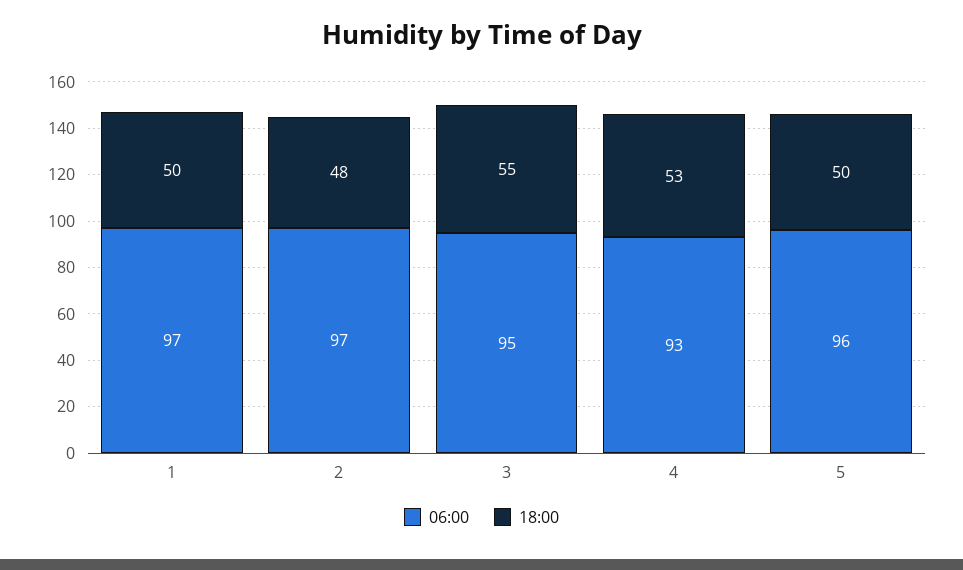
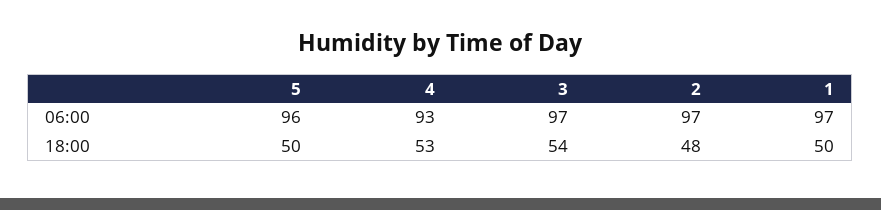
06:00, 3: 95 -> 97
18:00, 3: 55 -> 54

